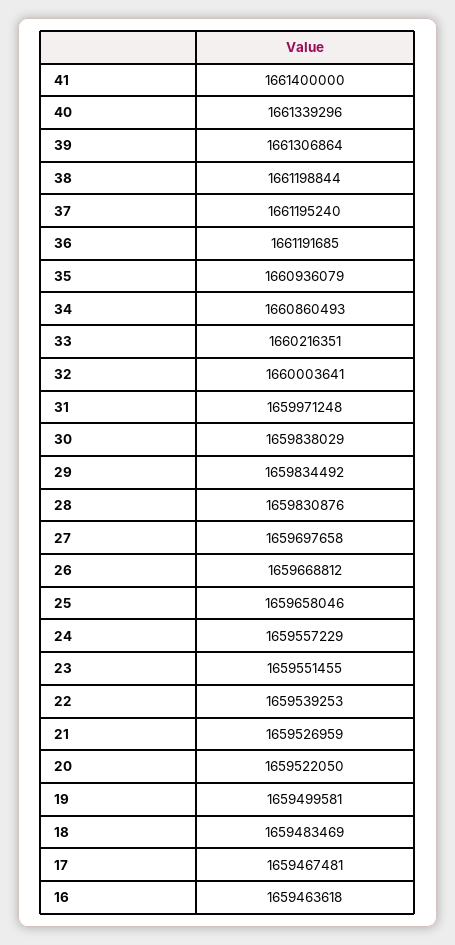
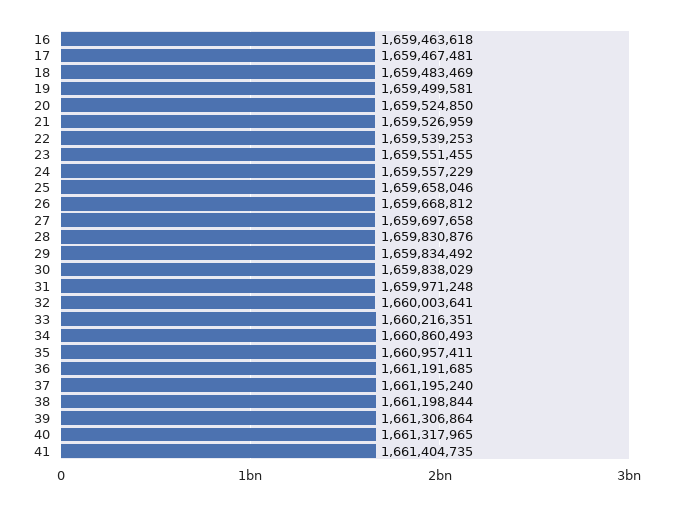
41: 1661400000 -> 1661404735
40: 1661339296 -> 1661317965
35: 1660936079 -> 1660957411
20: 1659522050 -> 1659524850

